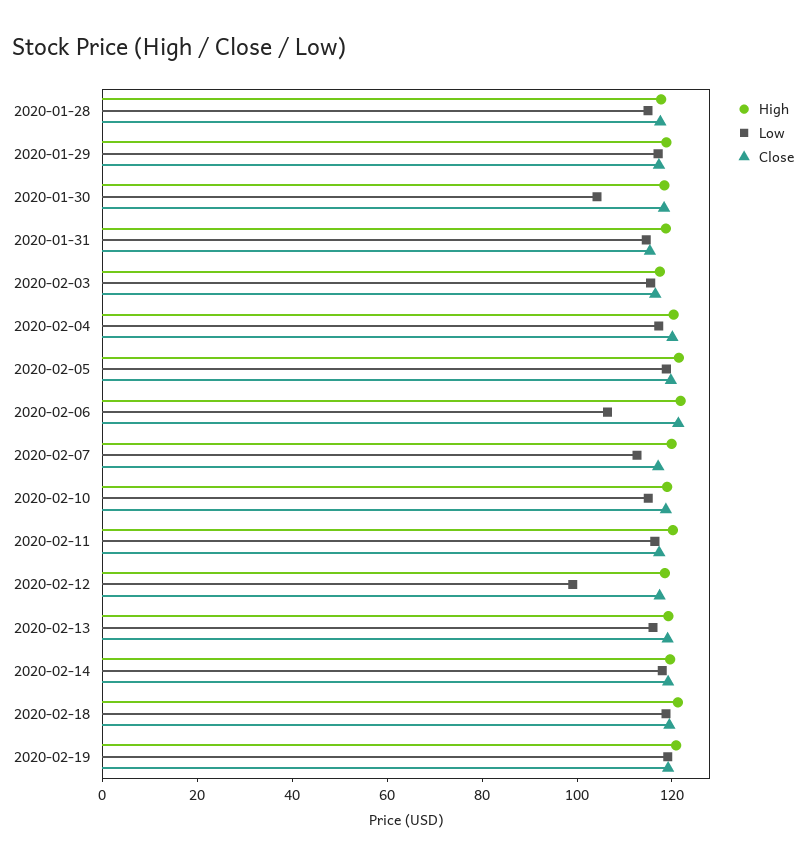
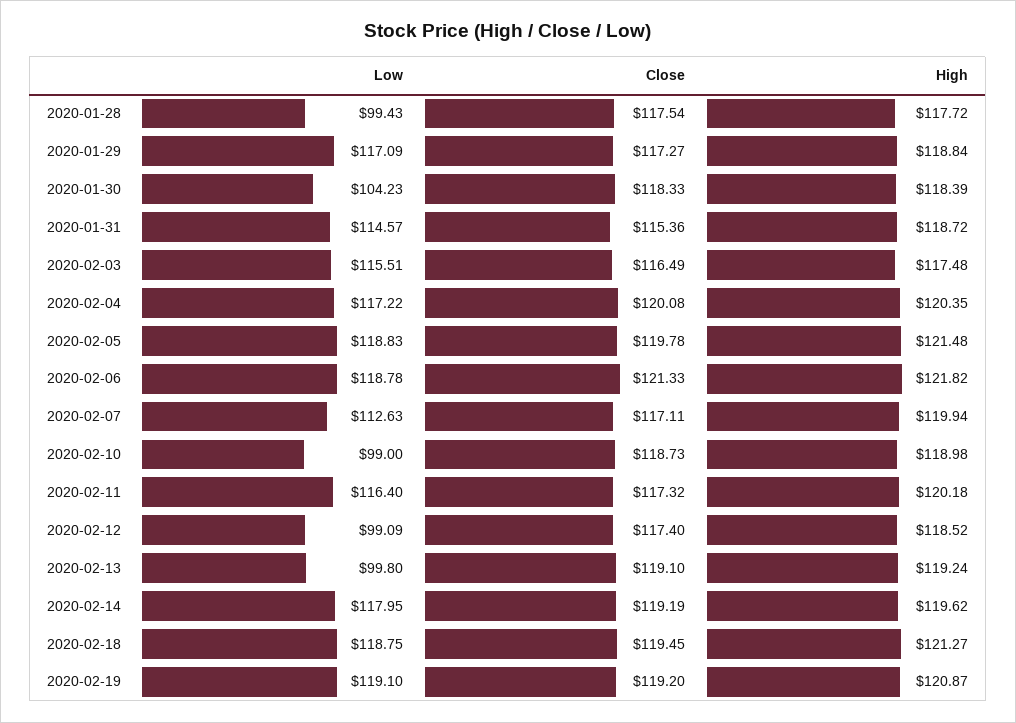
Low, 2020-01-28: 115 -> 99.43
Low, 2020-02-06: 105 -> 118.78
Low, 2020-02-10: 115 -> 99
Low, 2020-02-13: 115 -> 99.8

